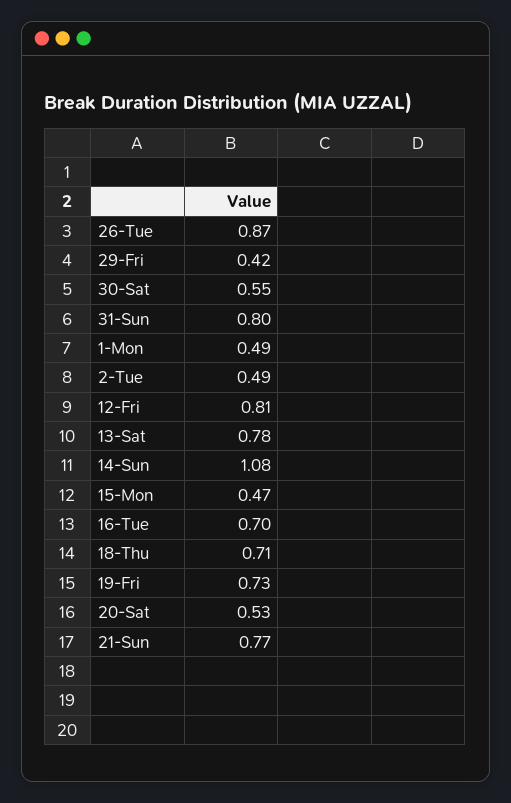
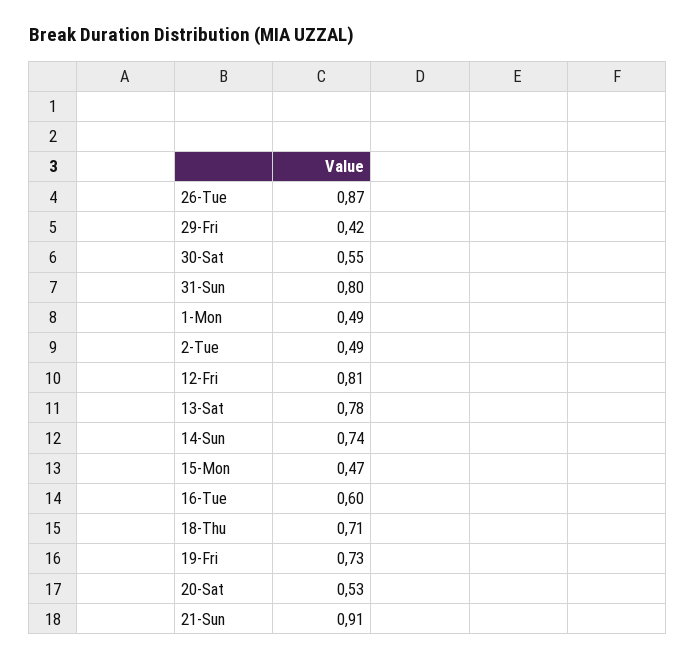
14-Sun: 1.08 -> 0.74
16-Tue: 0.7 -> 0.6
21-Sun: 0.77 -> 0.91

